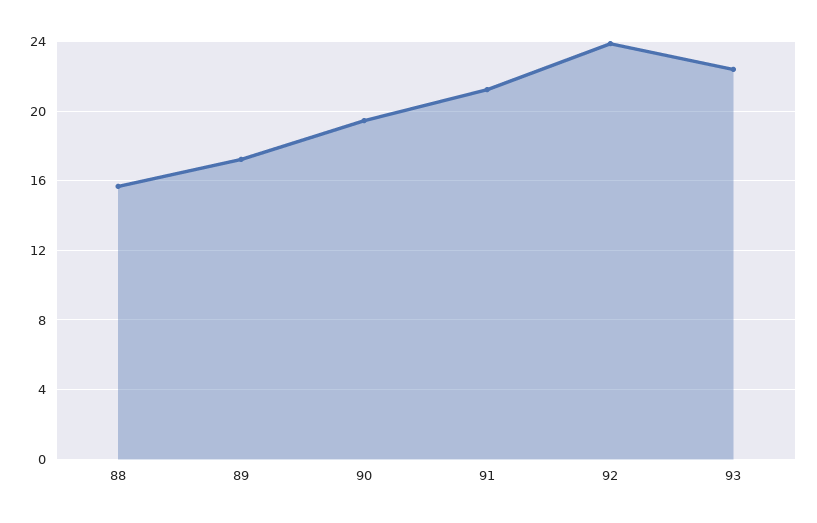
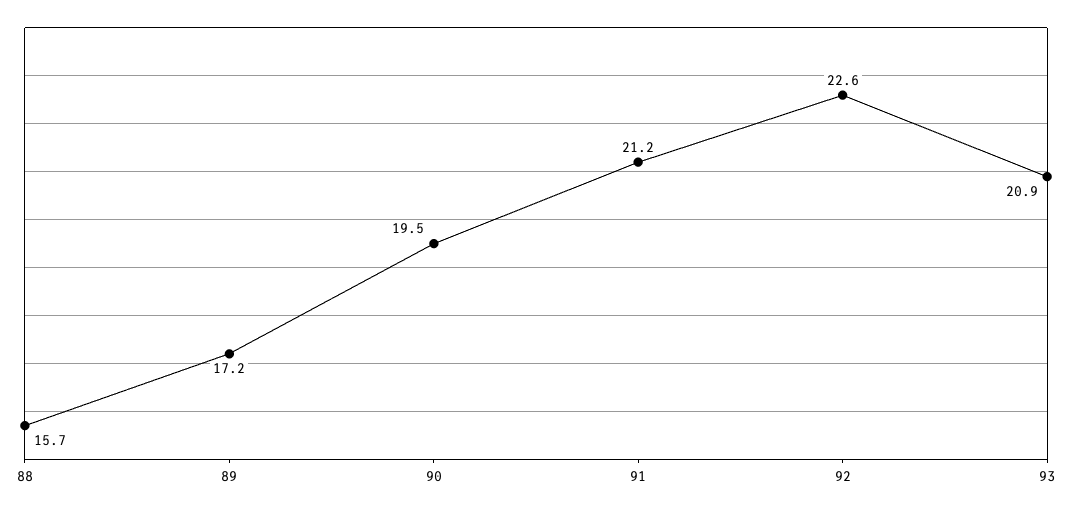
92: 24 -> 22.6
93: 22.5 -> 20.9

